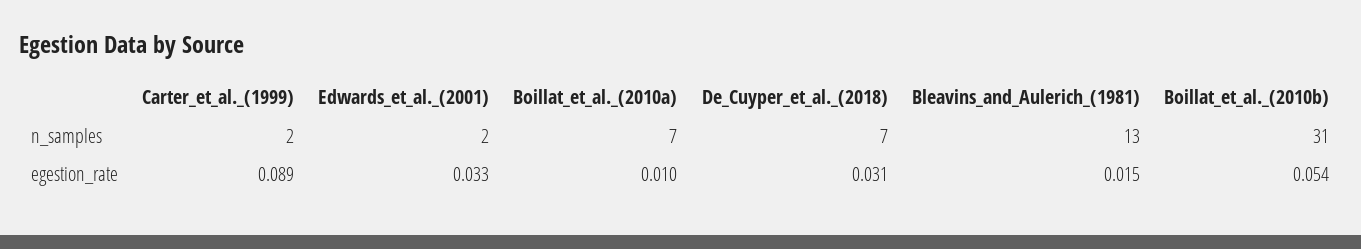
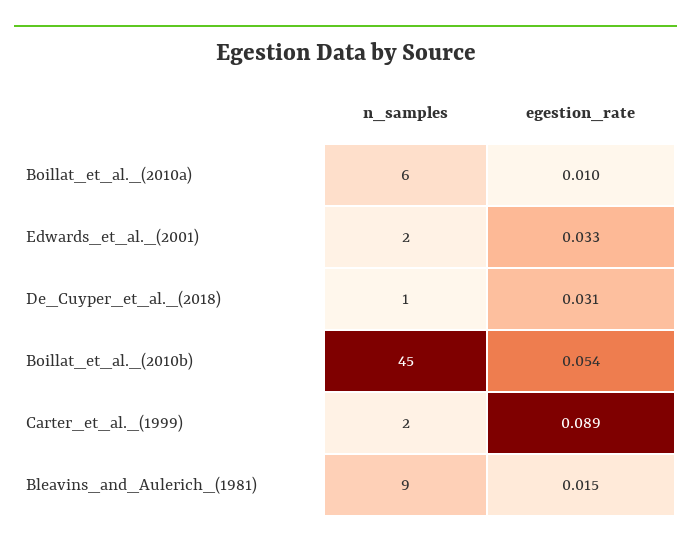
Boillat_et_al._(2010a), n_samples: 7 -> 6
De_Cuyper_et_al._(2018), n_samples: 7 -> 1
Bleavins_and_Aulerich_(1981), n_samples: 13 -> 9
Boillat_et_al._(2010b), n_samples: 31 -> 45

